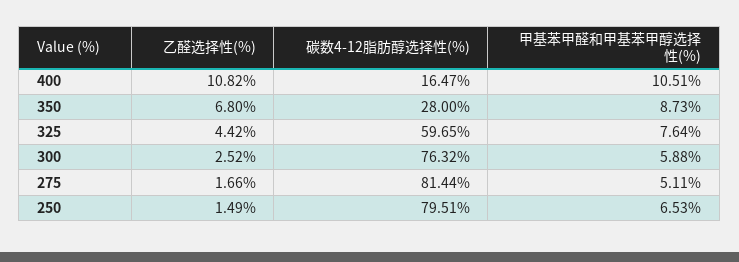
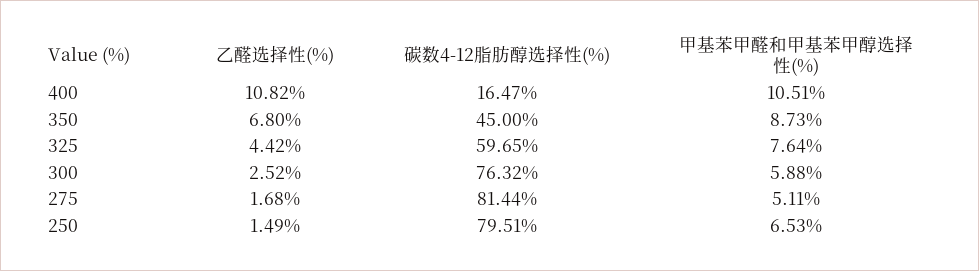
碳数4-12脂肪醇选择性(%), 350: 28 -> 45
乙醛选择性(%), 275: 1.66 -> 1.68

